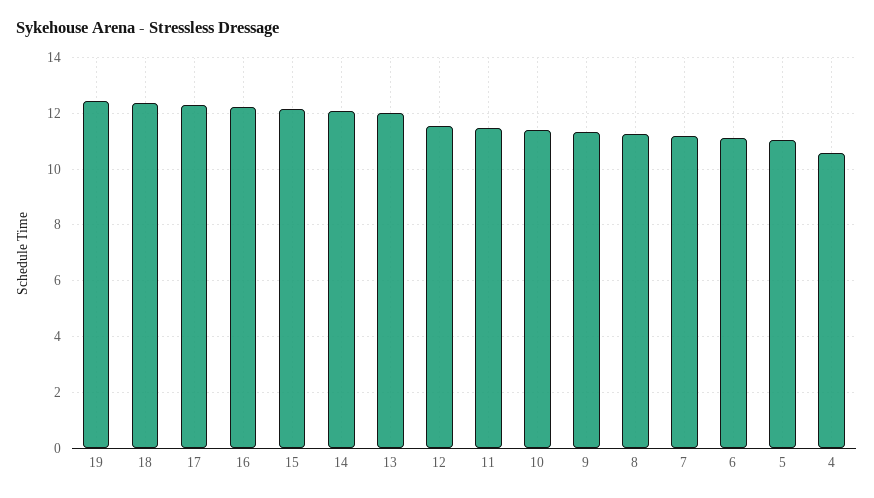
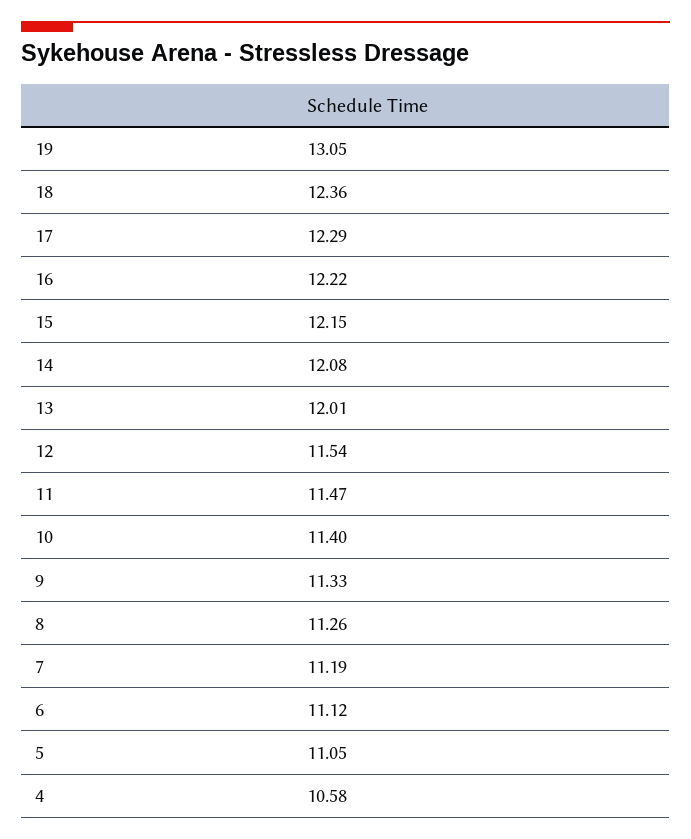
19: 12.5 -> 13.05

